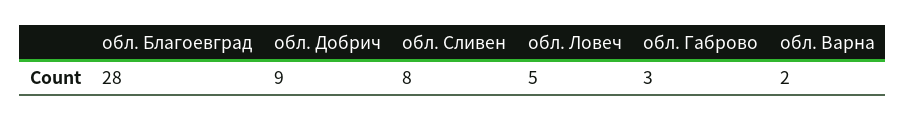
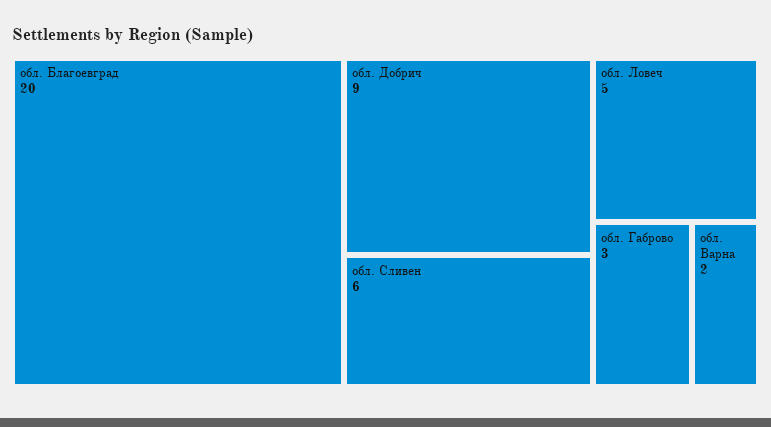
обл. Благоевград: 28 -> 20
обл. Сливен: 8 -> 6

